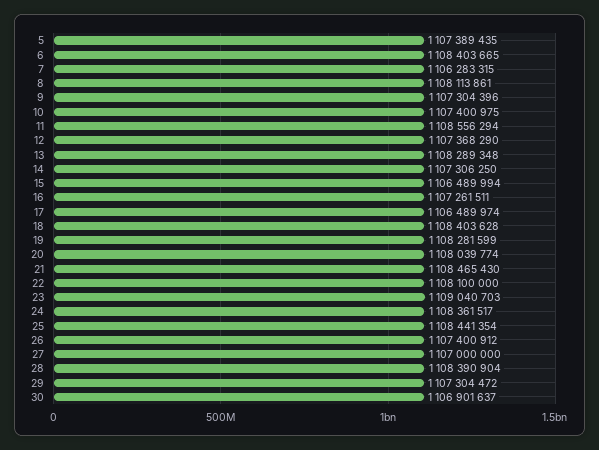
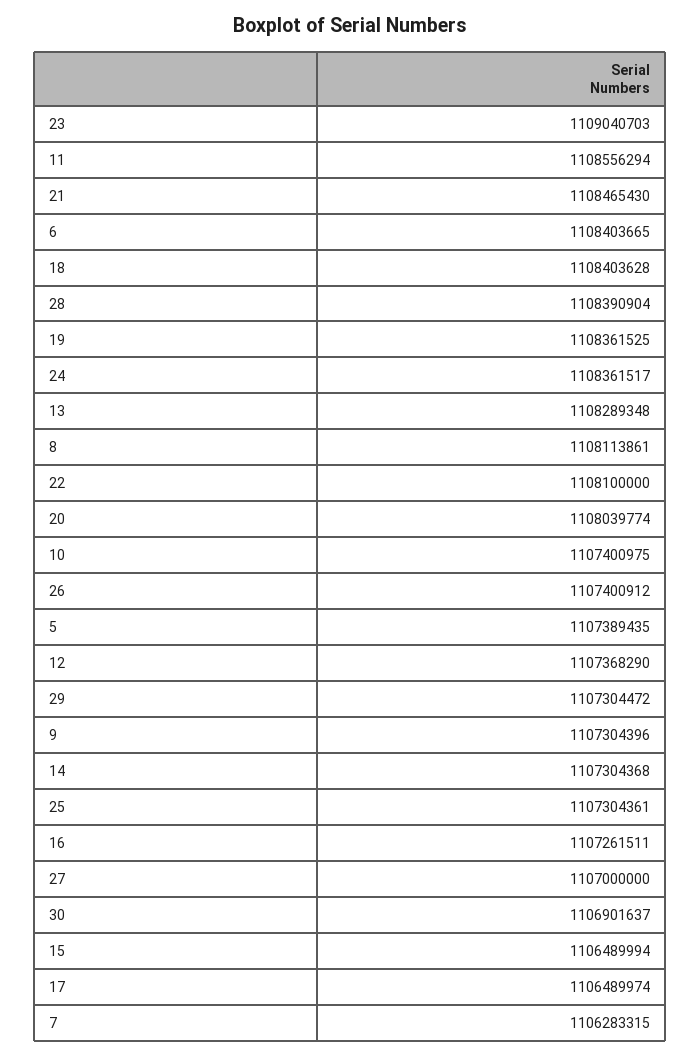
14: 1107306250 -> 1107304368
19: 1108281599 -> 1108361525
25: 1108441354 -> 1107304361

